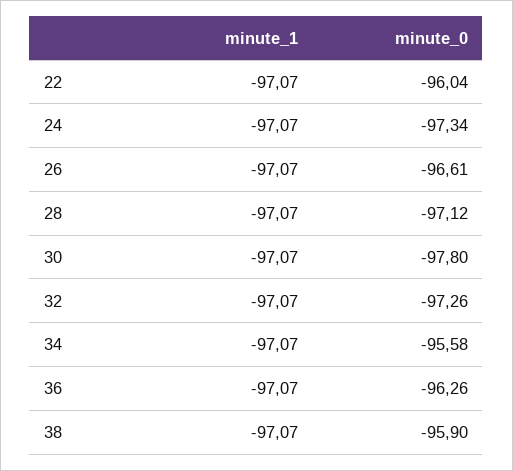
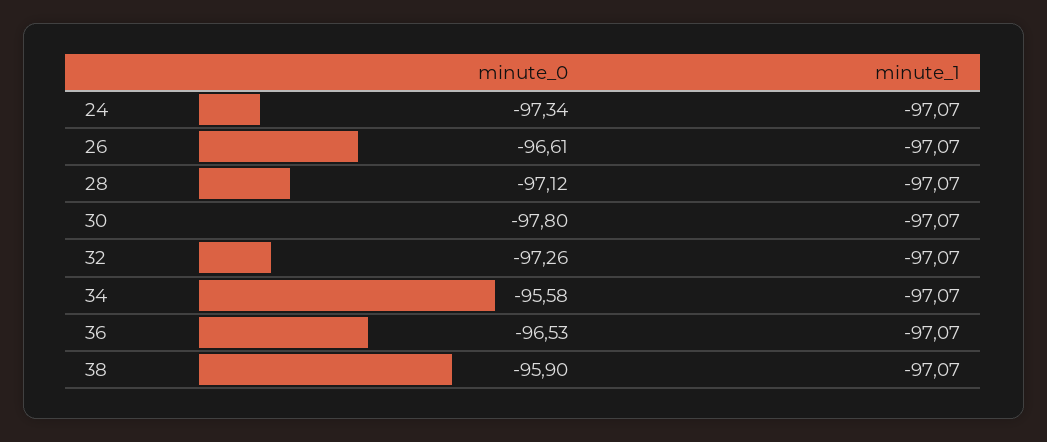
minute_1, 22: -97.07 -> none
minute_0, 22: -96.04 -> none
minute_0, 36: -96.26 -> -96.53

